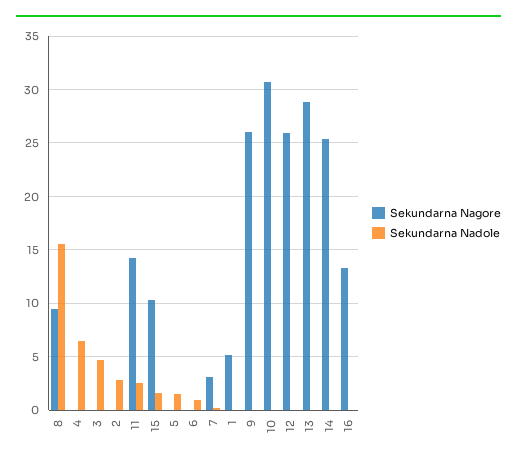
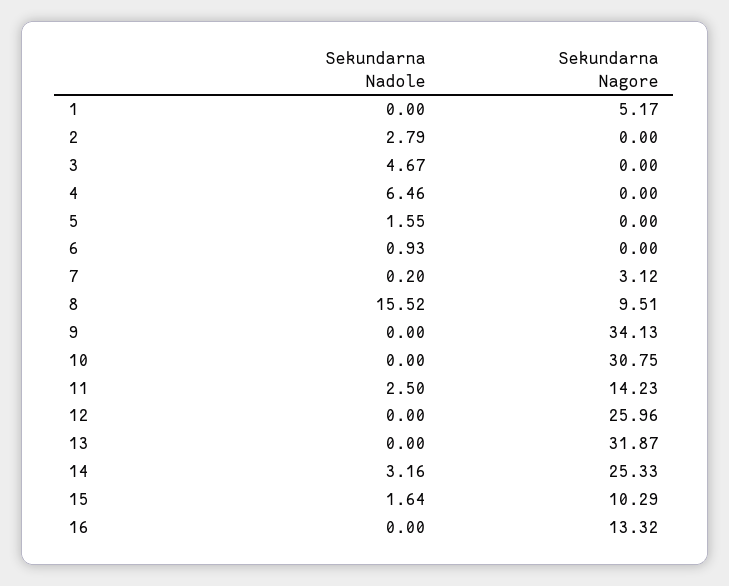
Sekundarna Nagore, 9: 26 -> 34.13
Sekundarna Nagore, 13: 29 -> 31.87
Sekundarna Nadole, 14: 0 -> 3.16

